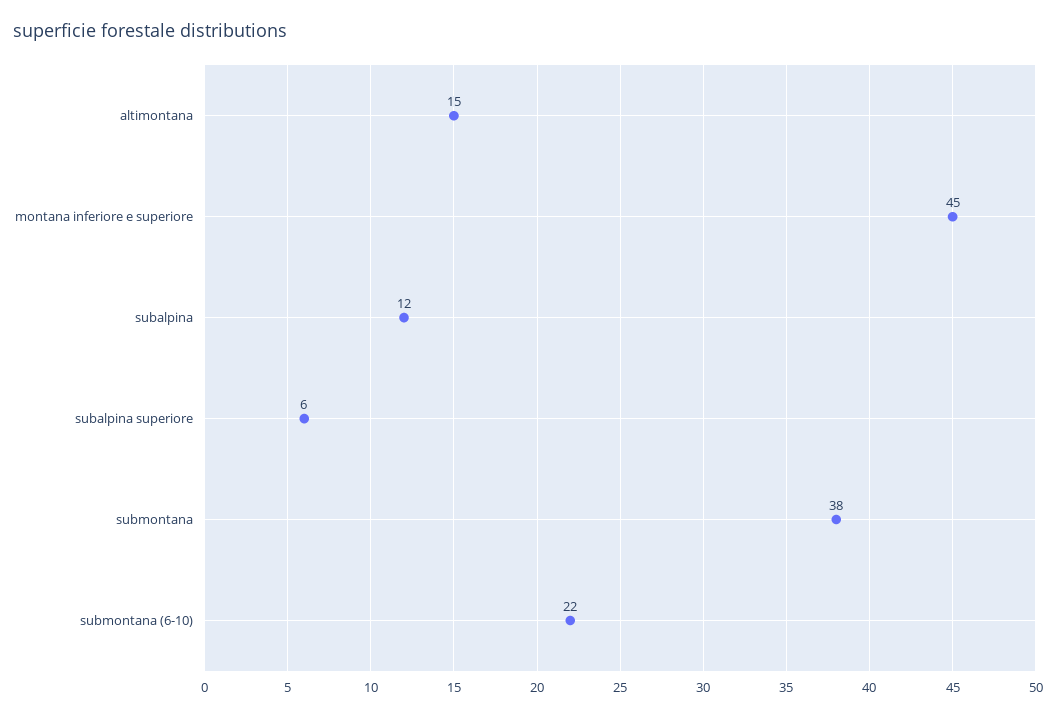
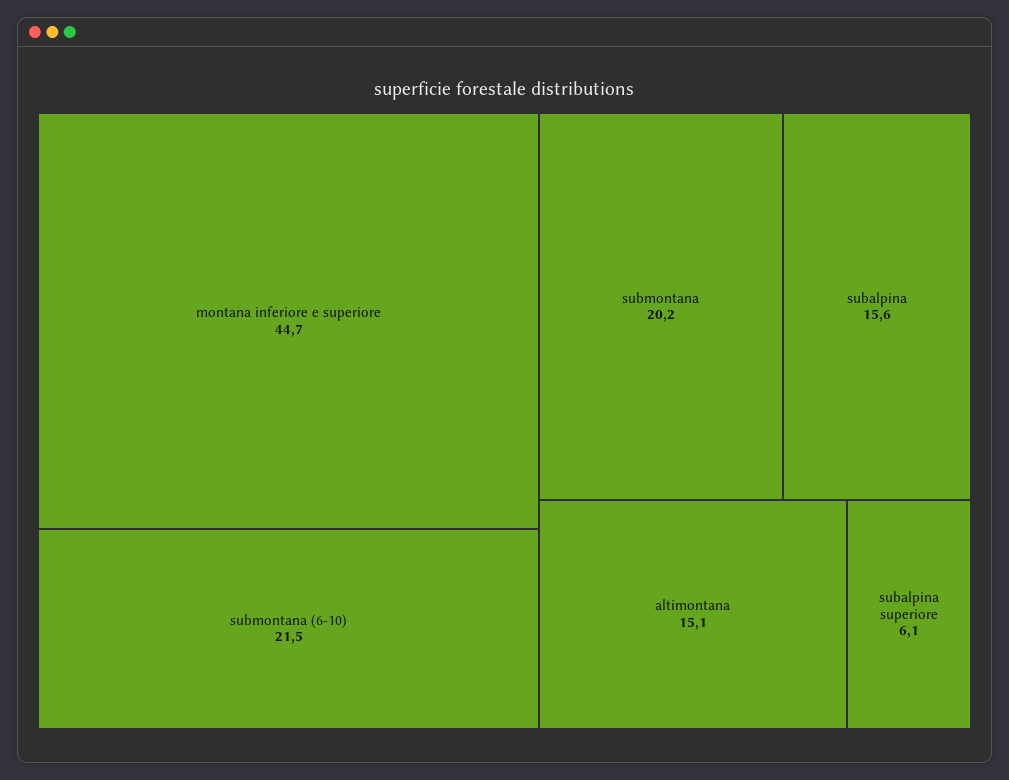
subalpina: 12 -> 15.6
submontana: 38 -> 20.2

